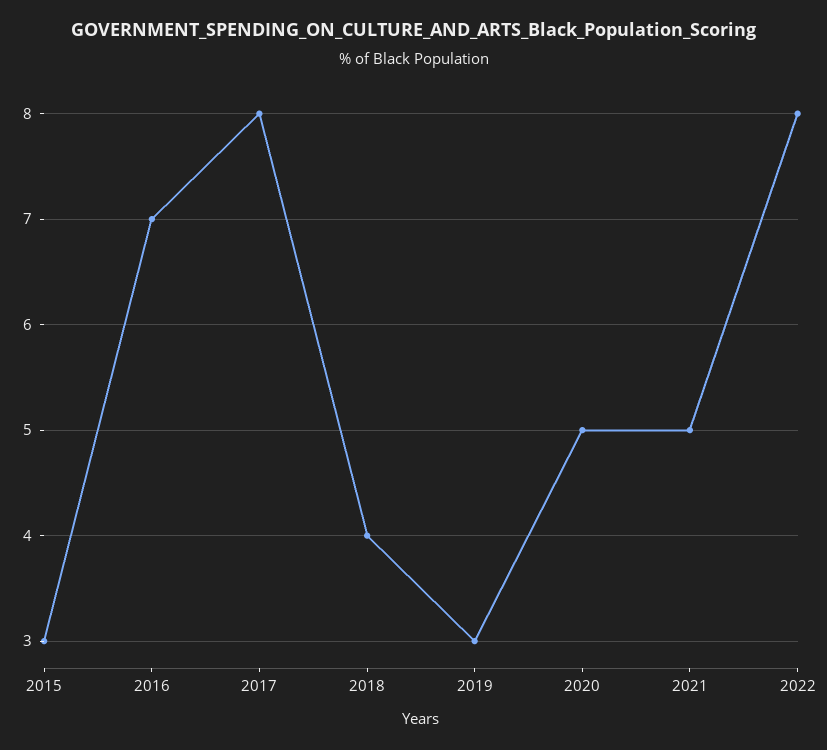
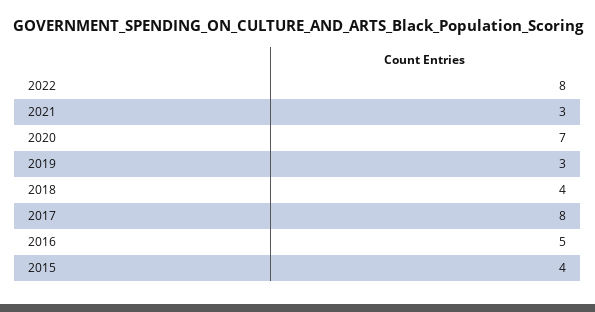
2015: 3 -> 4
2016: 7 -> 5
2020: 5 -> 7
2021: 5 -> 3

